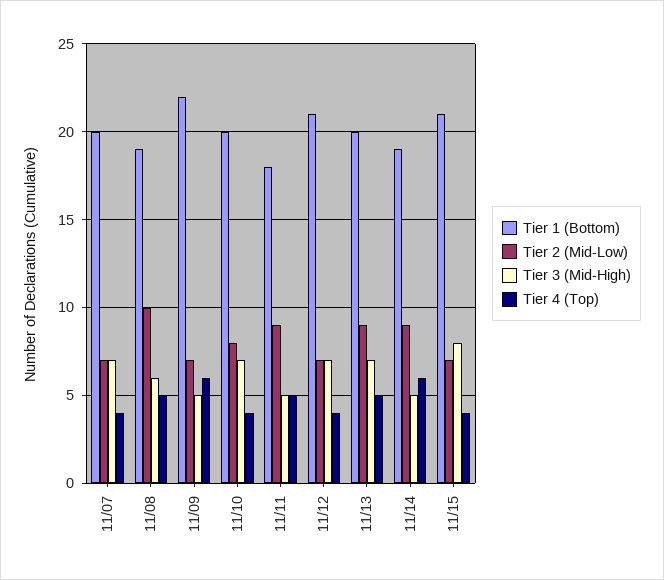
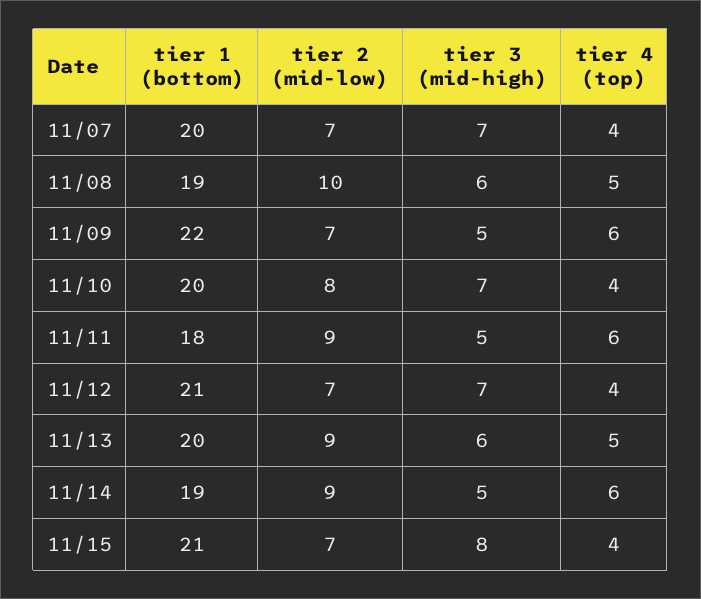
Tier 4 (Top), 11/11: 5 -> 6
Tier 3 (Mid-High), 11/13: 7 -> 6

